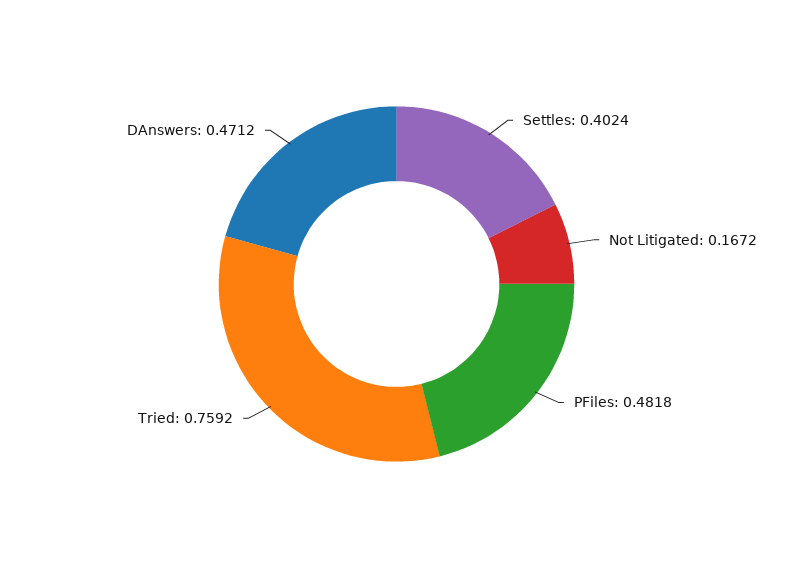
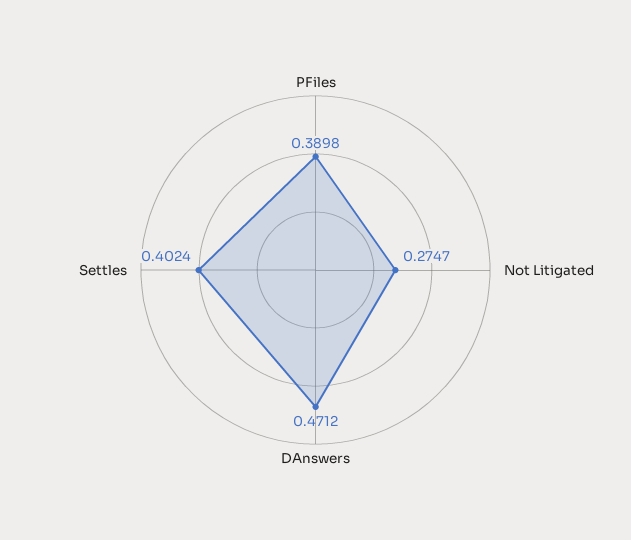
Not Litigated: 0.1672 -> 0.2747
PFiles: 0.4818 -> 0.3898
Tried: 0.7592 -> none

